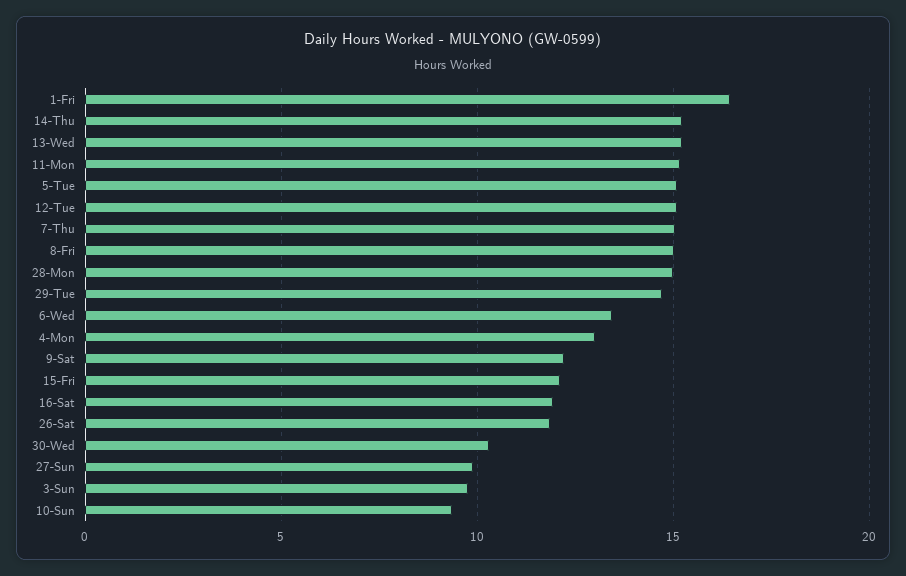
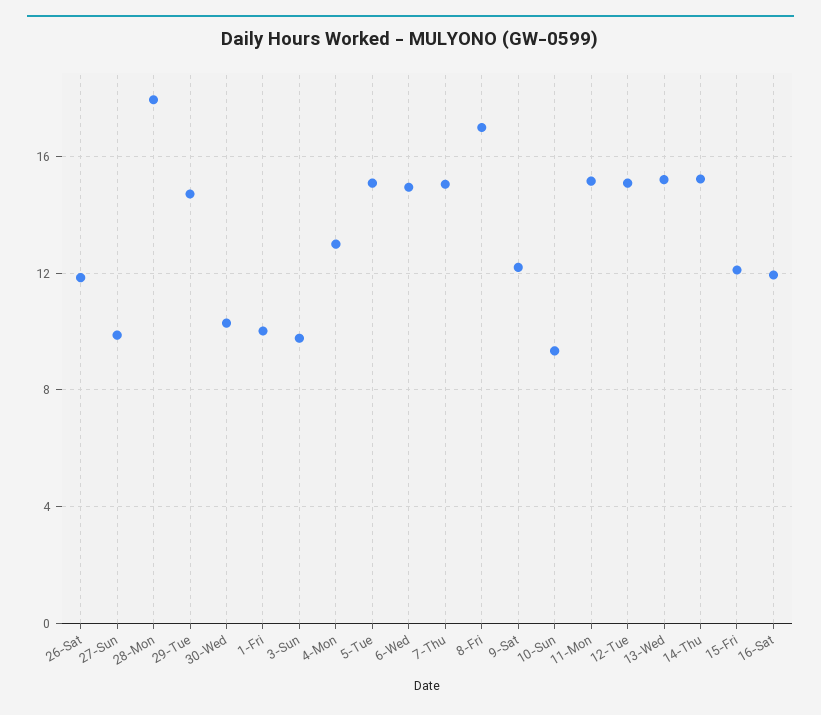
1-Fri: 16.5 -> 10
8-Fri: 15 -> 17
28-Mon: 15 -> 18
6-Wed: 13.5 -> 15

